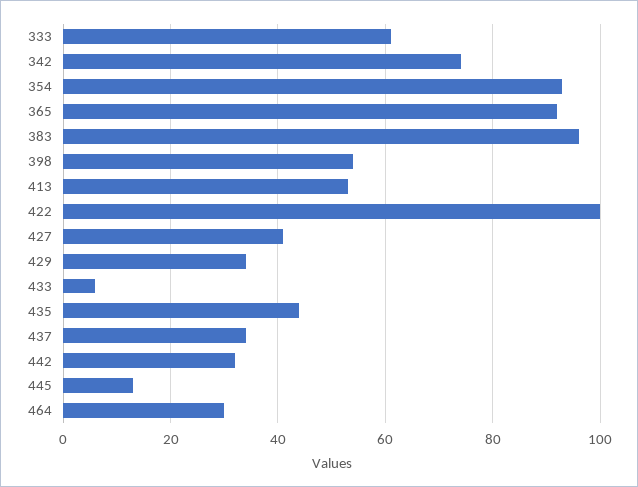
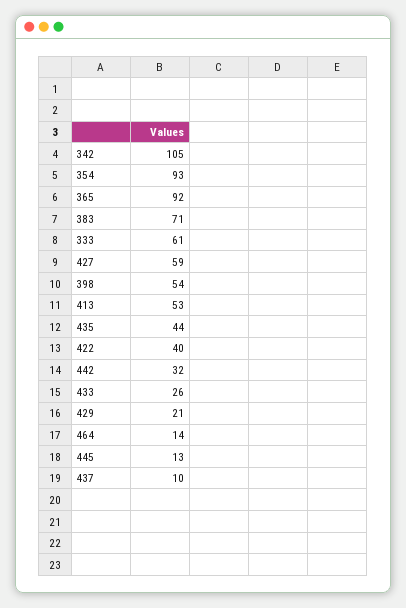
342: 75 -> 105
383: 95 -> 71
422: 100 -> 40
427: 40 -> 59
429: 35 -> 21
433: 5 -> 26
437: 35 -> 10
464: 30 -> 14

